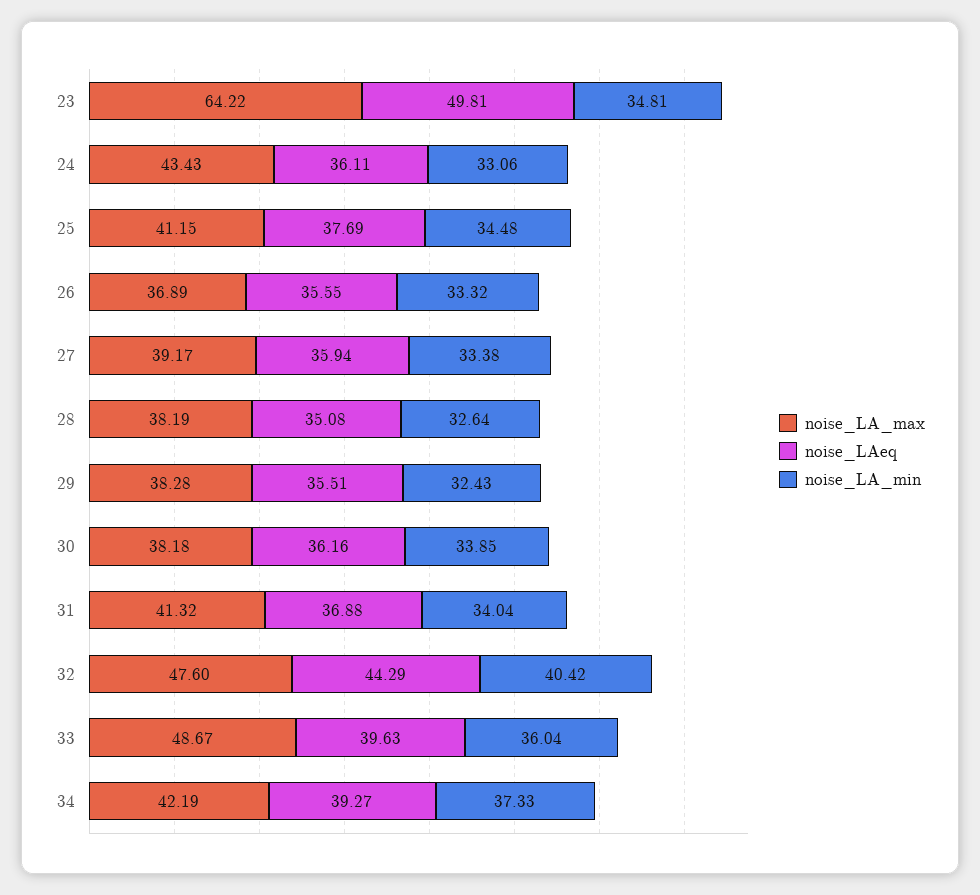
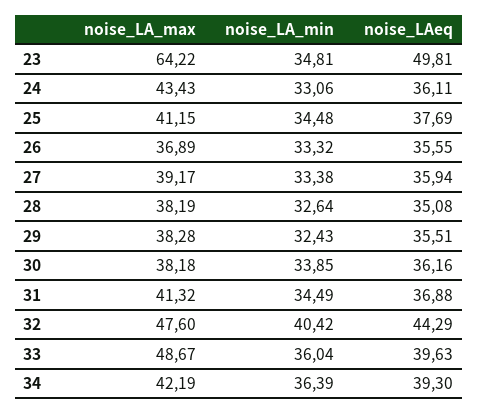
noise_LA_min, 31: 34.04 -> 34.49
noise_LAeq, 34: 39.27 -> 39.3
noise_LA_min, 34: 37.33 -> 36.39

